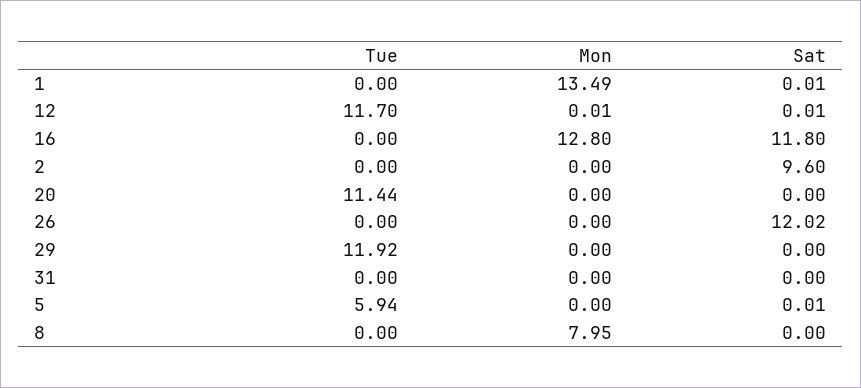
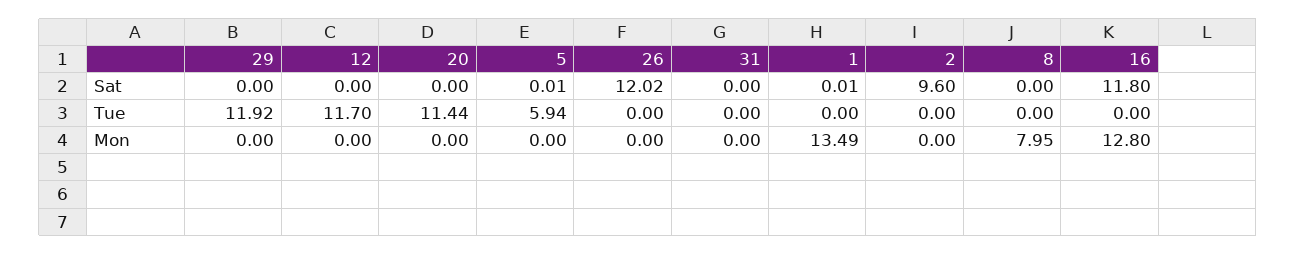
Mon, 12: 0.01 -> 0
Sat, 12: 0.01 -> 0

